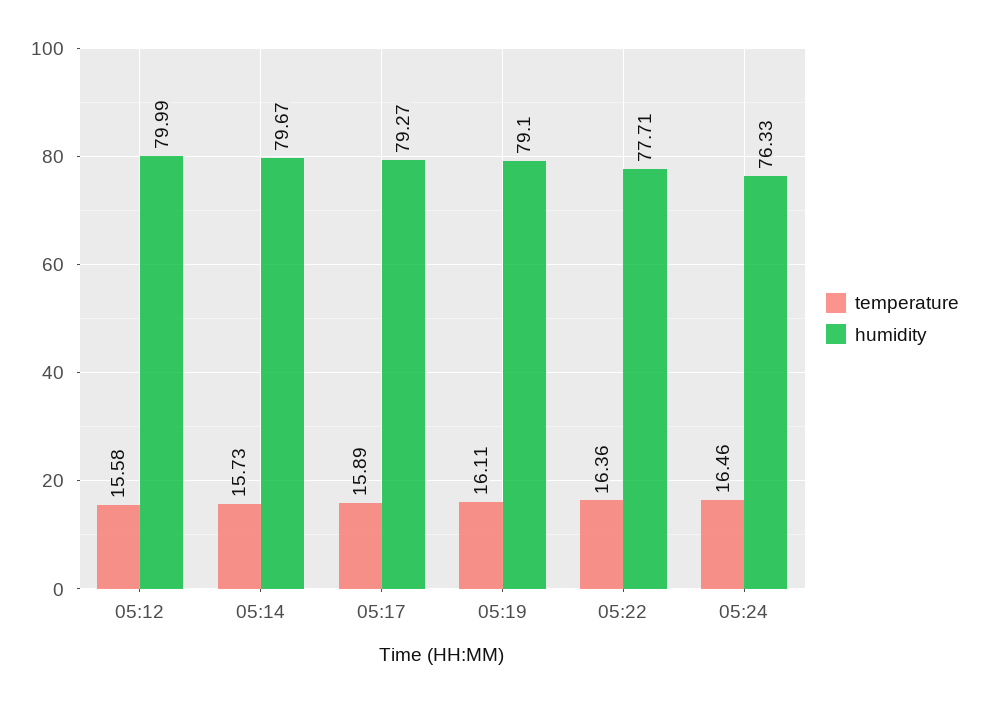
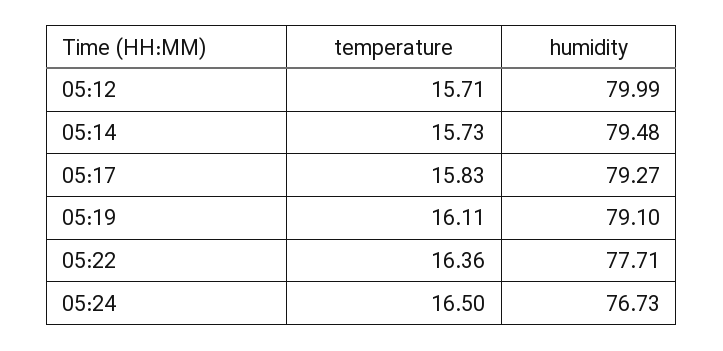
temperature, 05:12: 15.58 -> 15.71
humidity, 05:14: 79.67 -> 79.48
temperature, 05:17: 15.89 -> 15.83
temperature, 05:24: 16.46 -> 16.5
humidity, 05:24: 76.33 -> 76.73

